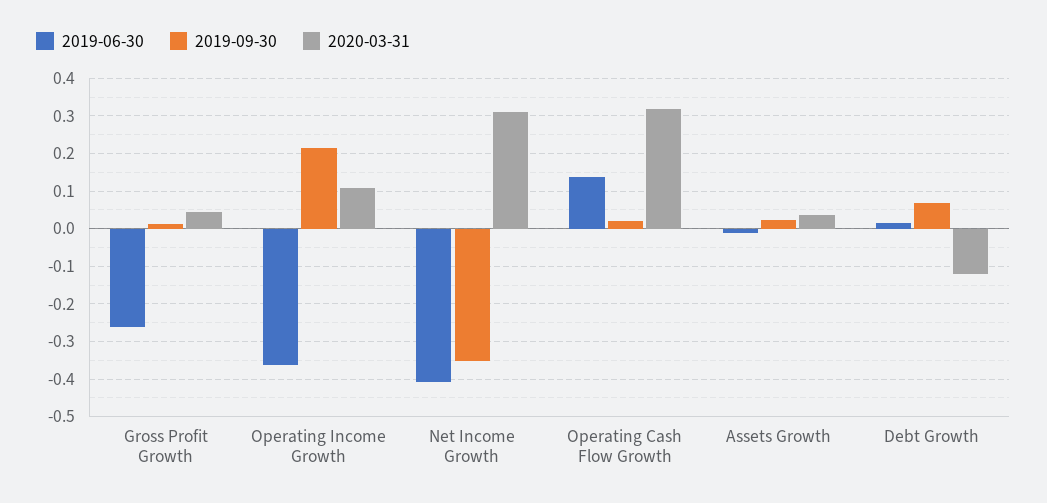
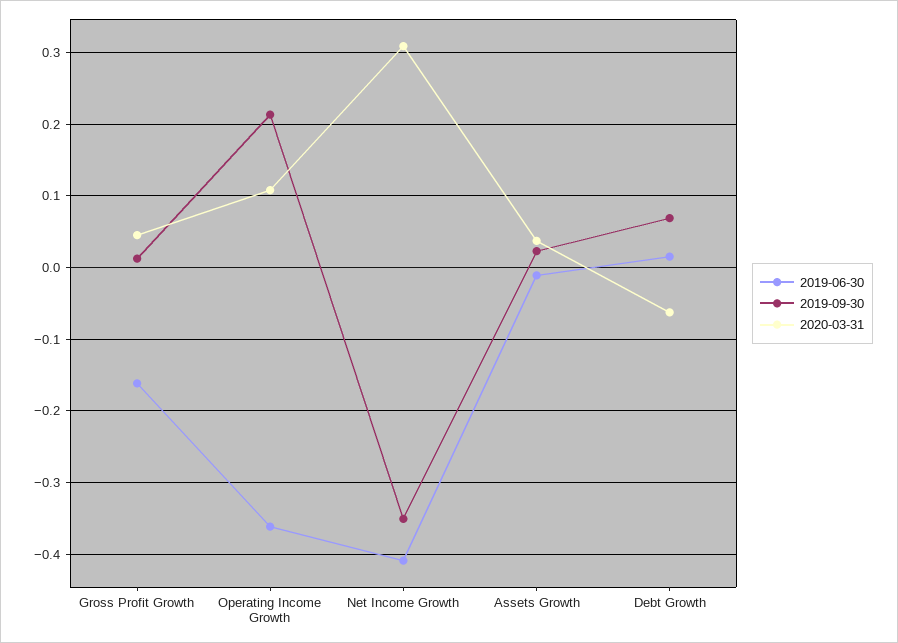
2019-06-30, Gross Profit Growth: -0.26 -> -0.16
2019-06-30, Operating Cash Flow Growth: 0.14 -> none
2019-09-30, Operating Cash Flow Growth: 0.02 -> none
2020-03-31, Operating Cash Flow Growth: 0.32 -> none
2020-03-31, Debt Growth: -0.12 -> -0.06

